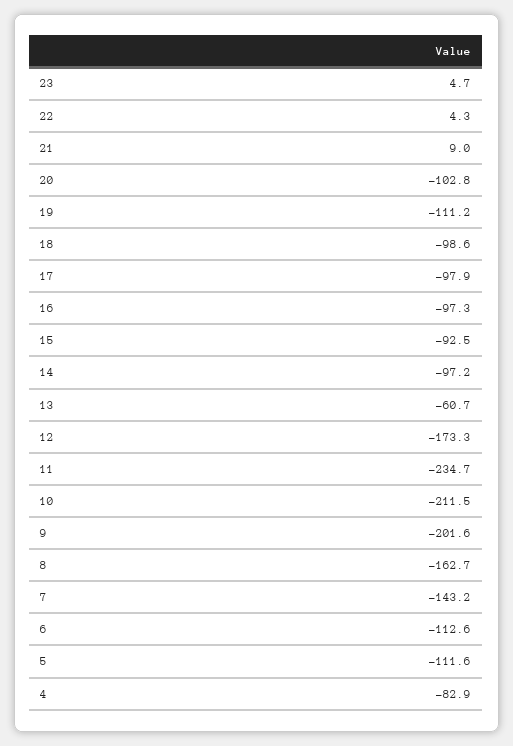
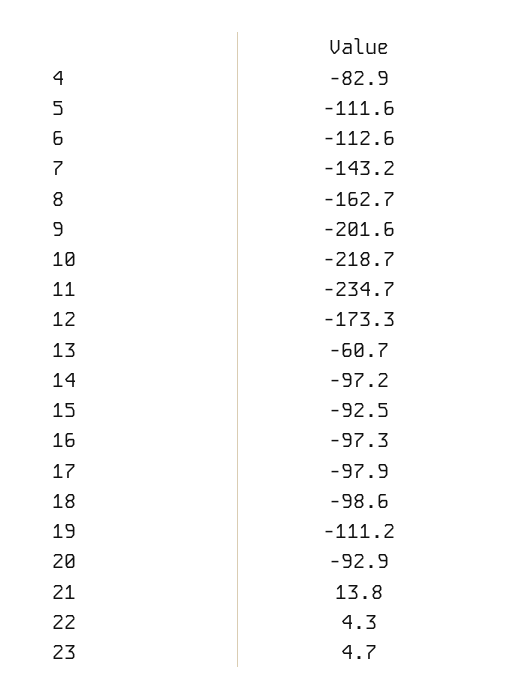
21: 9 -> 13.8
20: -102.8 -> -92.9
10: -211.5 -> -218.7

